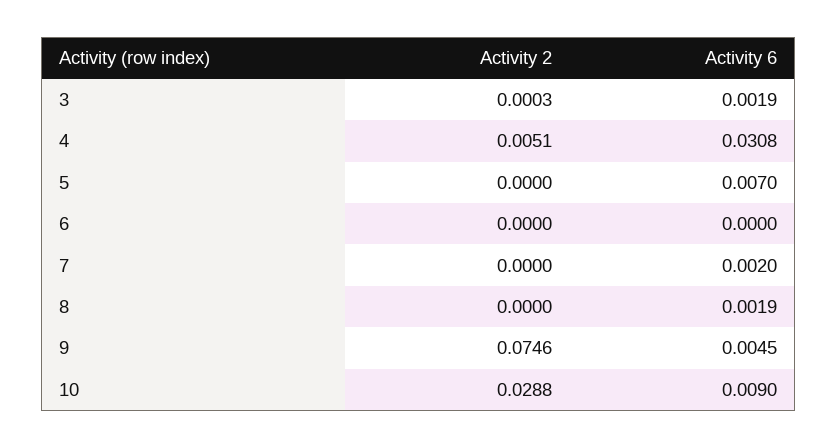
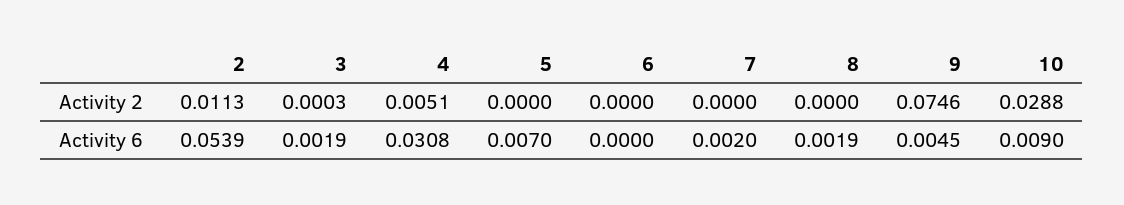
Activity 2, 2: none -> 0.0113
Activity 6, 2: none -> 0.0539

